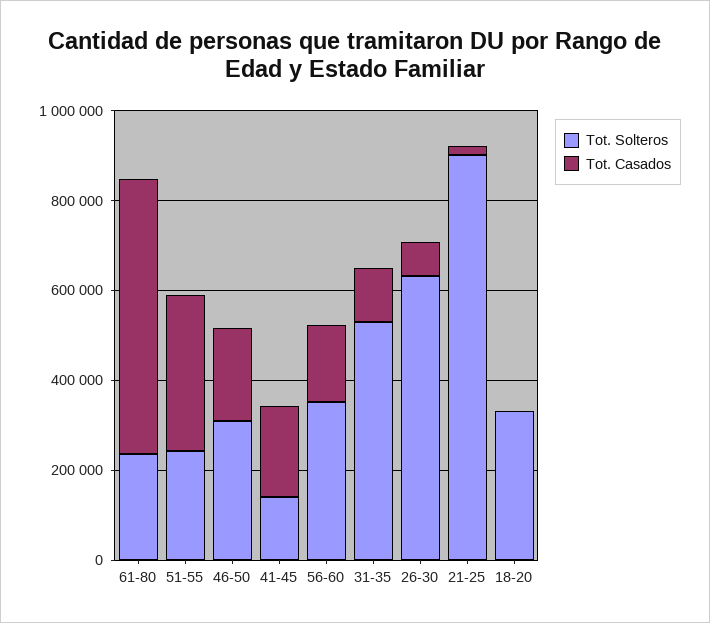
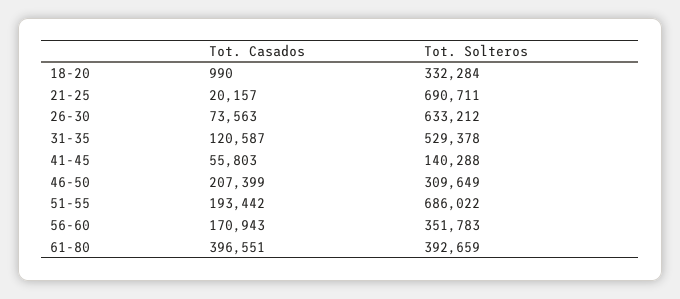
Tot. Solteros, 61-80: 250000 -> 392659
Tot. Casados, 61-80: 600000 -> 396551
Tot. Solteros, 51-55: 250000 -> 686022
Tot. Casados, 51-55: 350000 -> 193442
Tot. Casados, 41-45: 200000 -> 55803
Tot. Solteros, 21-25: 900000 -> 690711

